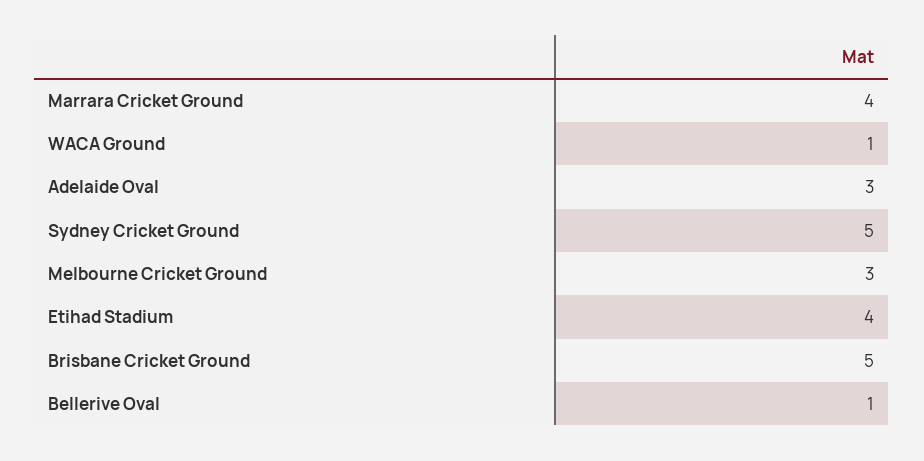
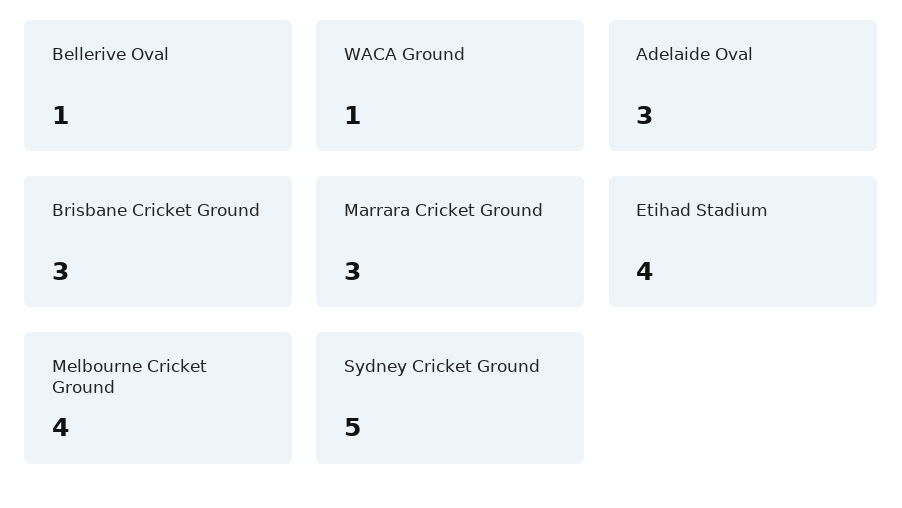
Marrara Cricket Ground: 4 -> 3
Melbourne Cricket Ground: 3 -> 4
Brisbane Cricket Ground: 5 -> 3

